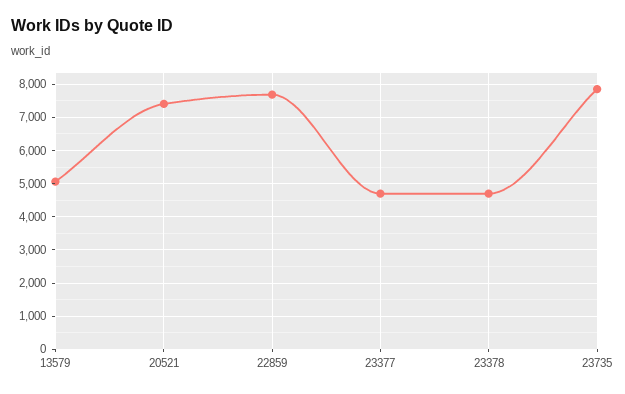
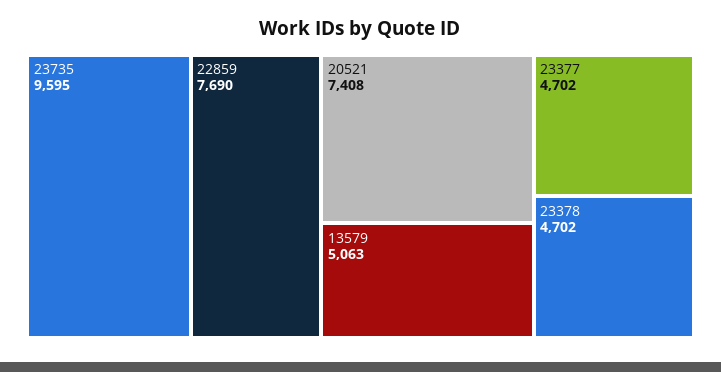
23735: 7800 -> 9595

